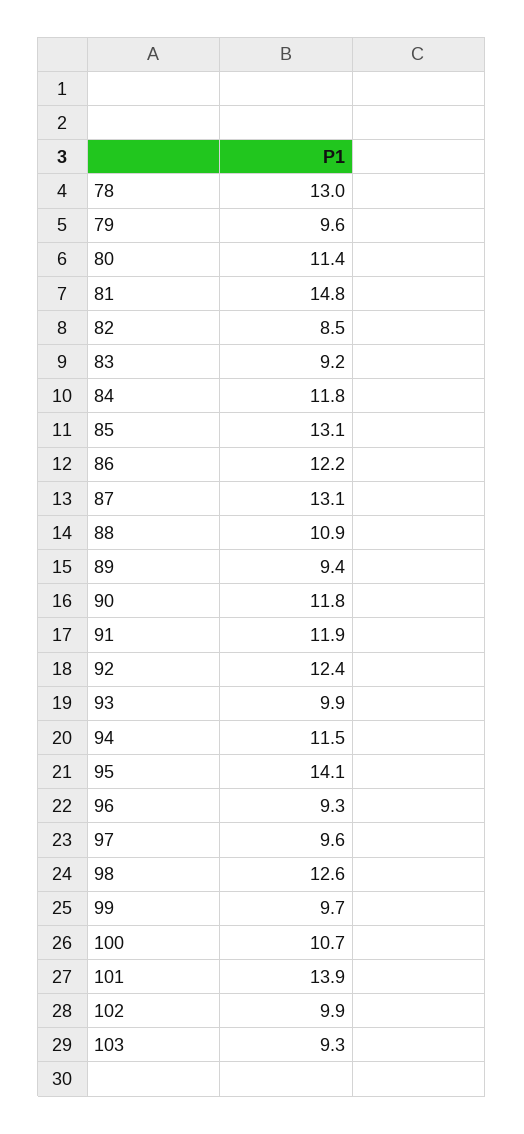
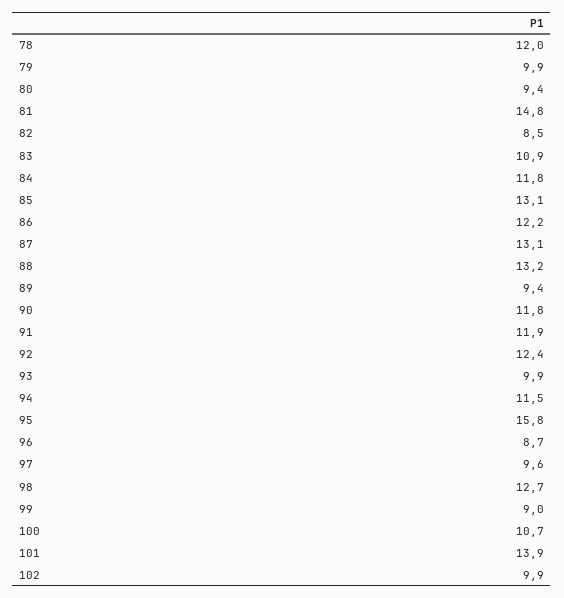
78: 13 -> 12
79: 9.6 -> 9.9
80: 11.4 -> 9.4
83: 9.2 -> 10.9
88: 10.9 -> 13.2
95: 14.1 -> 15.8
96: 9.3 -> 8.7
98: 12.6 -> 12.7
99: 9.7 -> 9
103: 9.3 -> none

